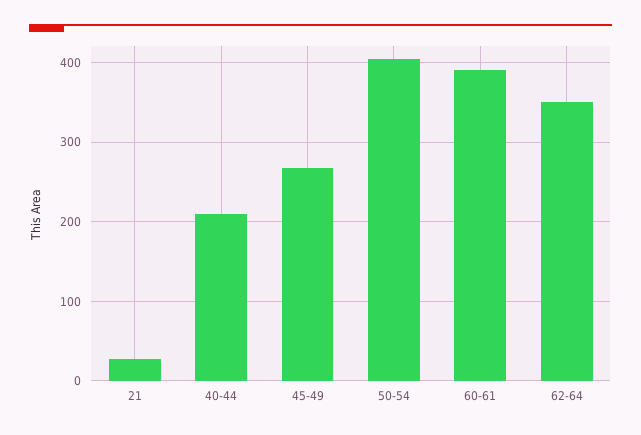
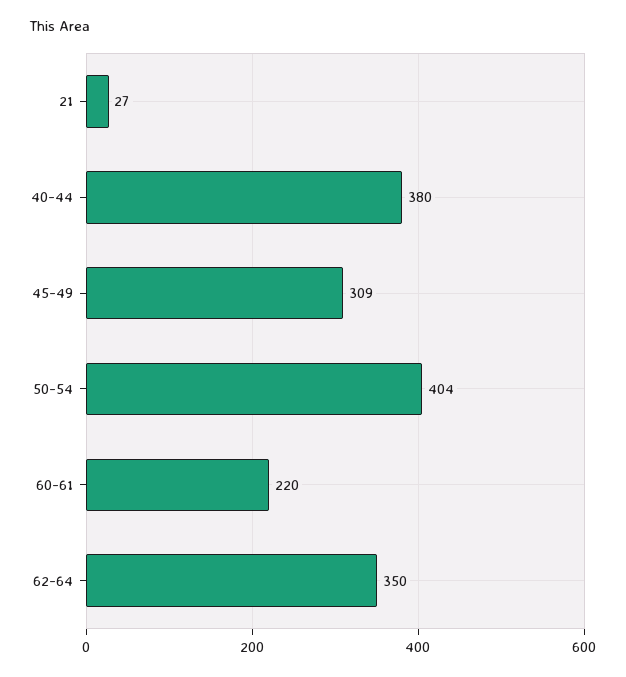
40-44: 210 -> 380
45-49: 270 -> 309
60-61: 390 -> 220

